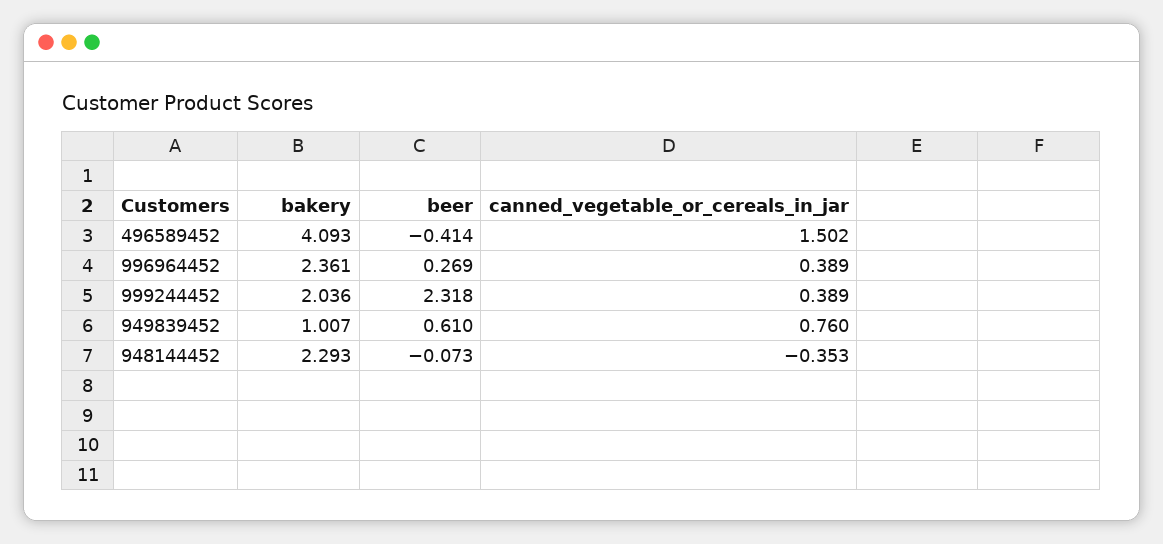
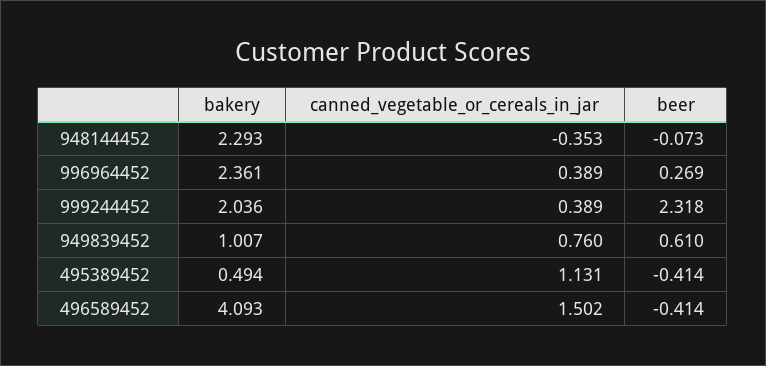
bakery, 495389452: none -> 0.494
canned_vegetable_or_cereals_in_jar, 495389452: none -> 1.131
beer, 495389452: none -> -0.414

